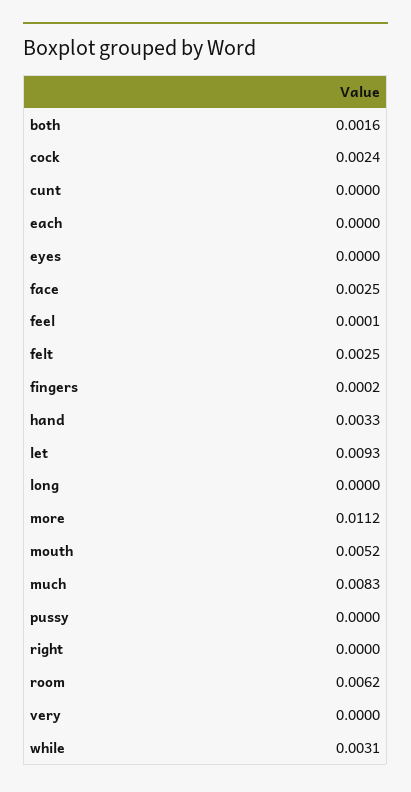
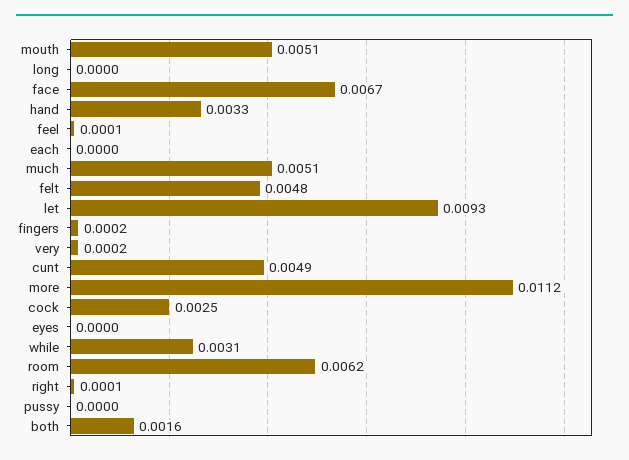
cock: 0.0024 -> 0.0025
cunt: 0 -> 0.0049
face: 0.0025 -> 0.0067
felt: 0.0025 -> 0.0048
mouth: 0.0052 -> 0.0051
much: 0.0083 -> 0.0051
right: 0 -> 0.0001
very: 0 -> 0.0002

